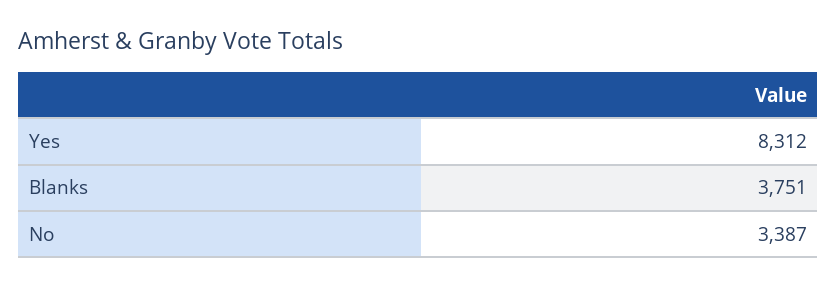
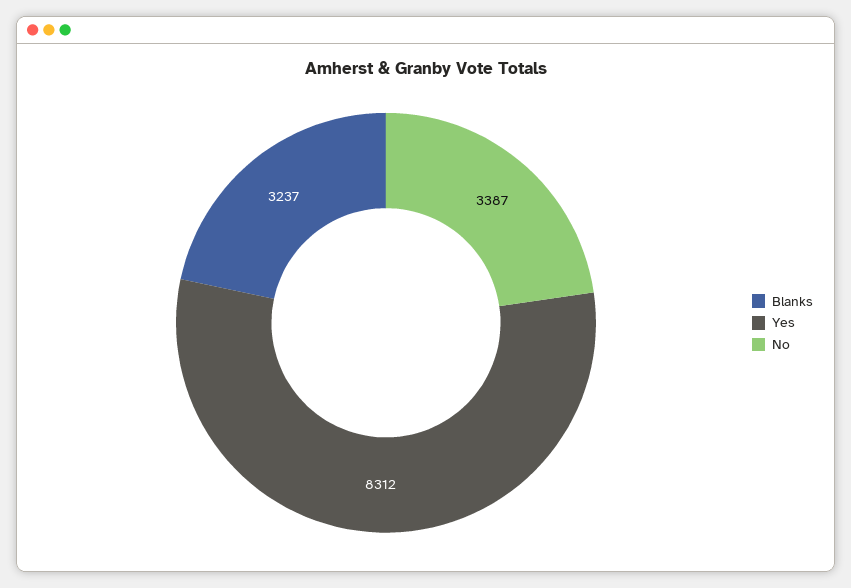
Blanks: 3751 -> 3237

